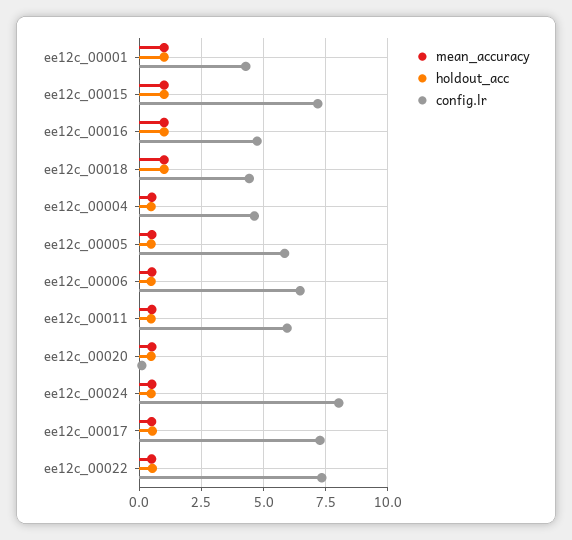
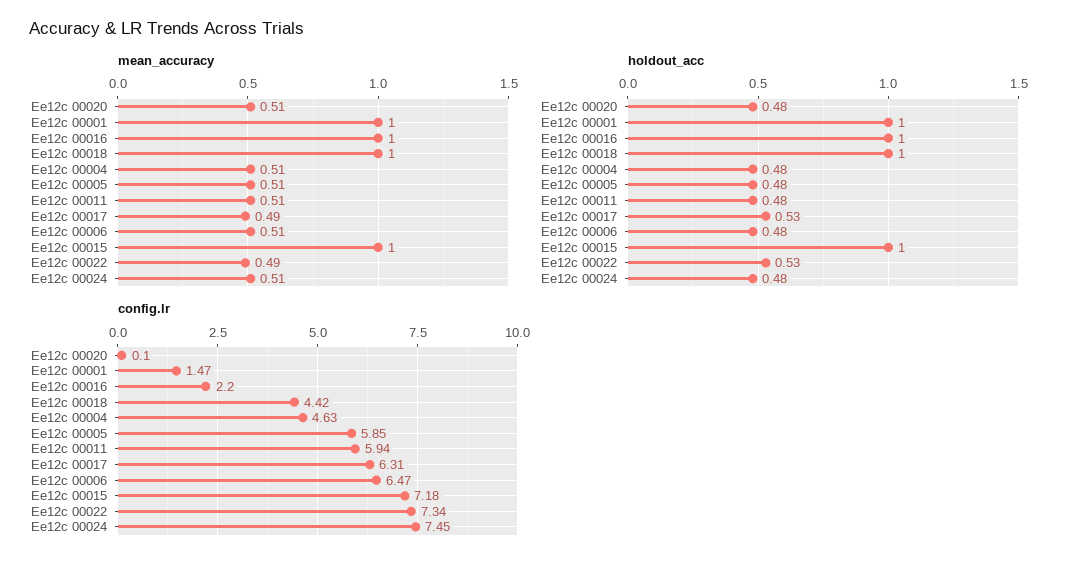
config.lr, ee12c_00001: 4.25 -> 1.47
config.lr, ee12c_00016: 4.75 -> 2.2
config.lr, ee12c_00024: 8 -> 7.45
config.lr, ee12c_00017: 7.25 -> 6.31

